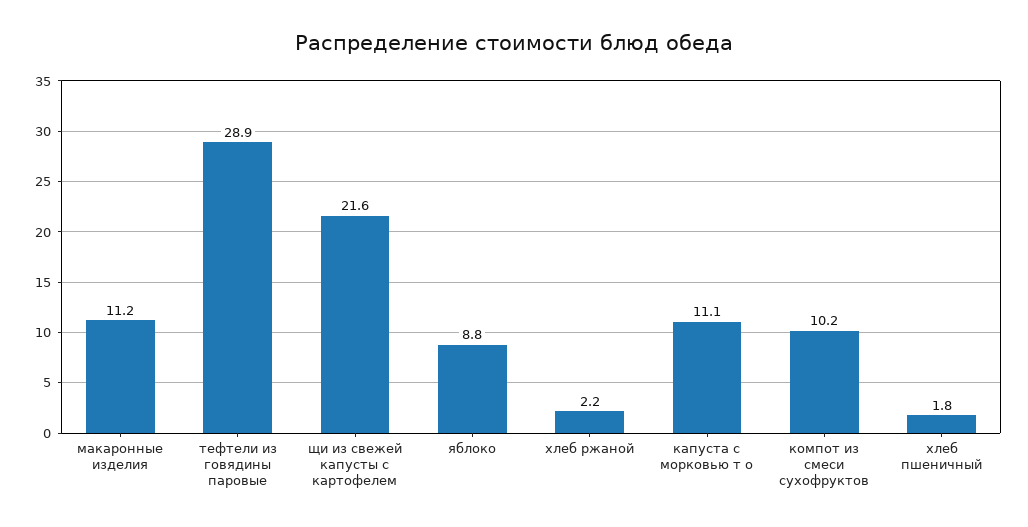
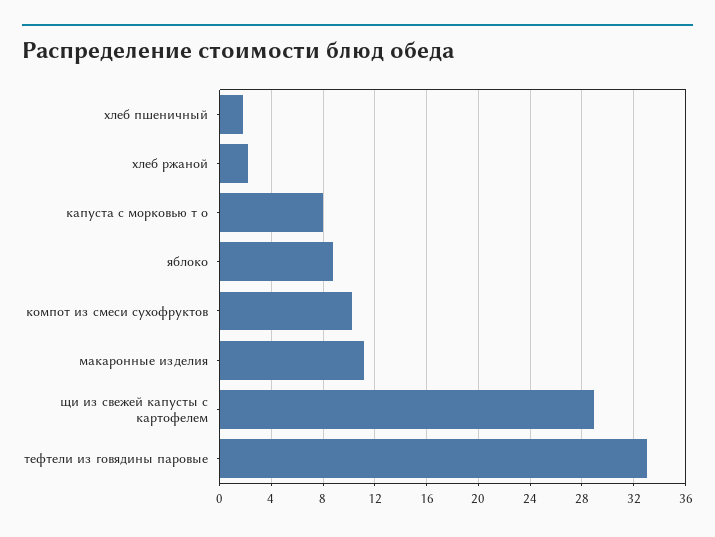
тефтели из говядины паровые: 28.9 -> 33
щи из свежей капусты с картофелем: 21.6 -> 29
капуста с морковью т о: 11.1 -> 8

